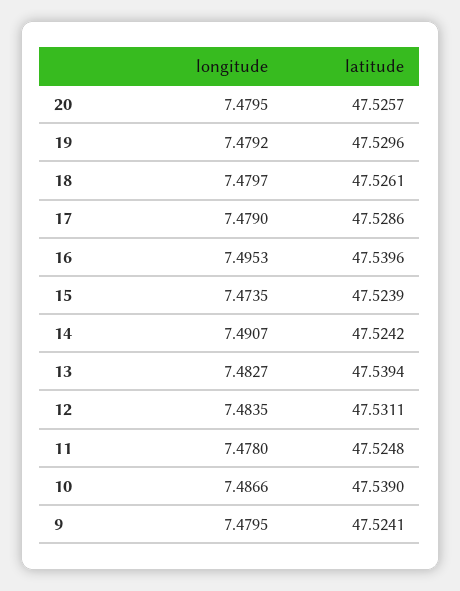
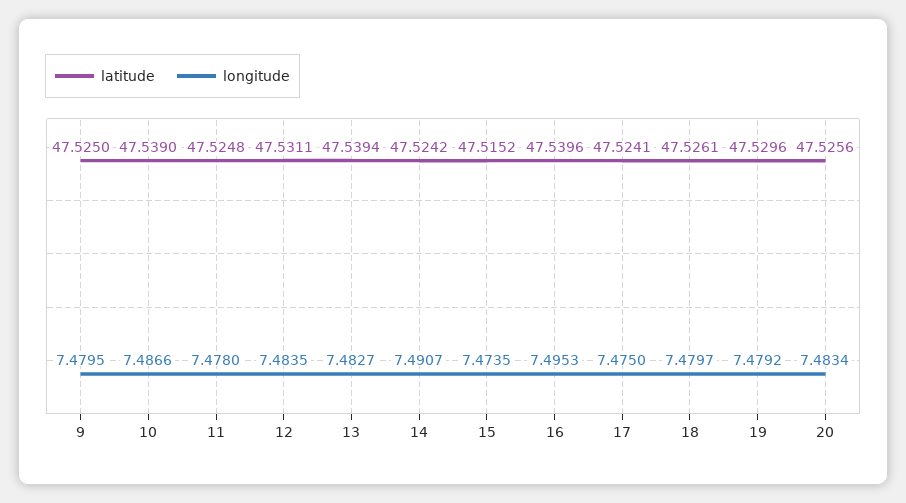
longitude, 20: 7.4795 -> 7.4834
latitude, 20: 47.5257 -> 47.5256
longitude, 17: 7.479 -> 7.475
latitude, 17: 47.5286 -> 47.5241
latitude, 15: 47.5239 -> 47.5152
latitude, 9: 47.5241 -> 47.525

